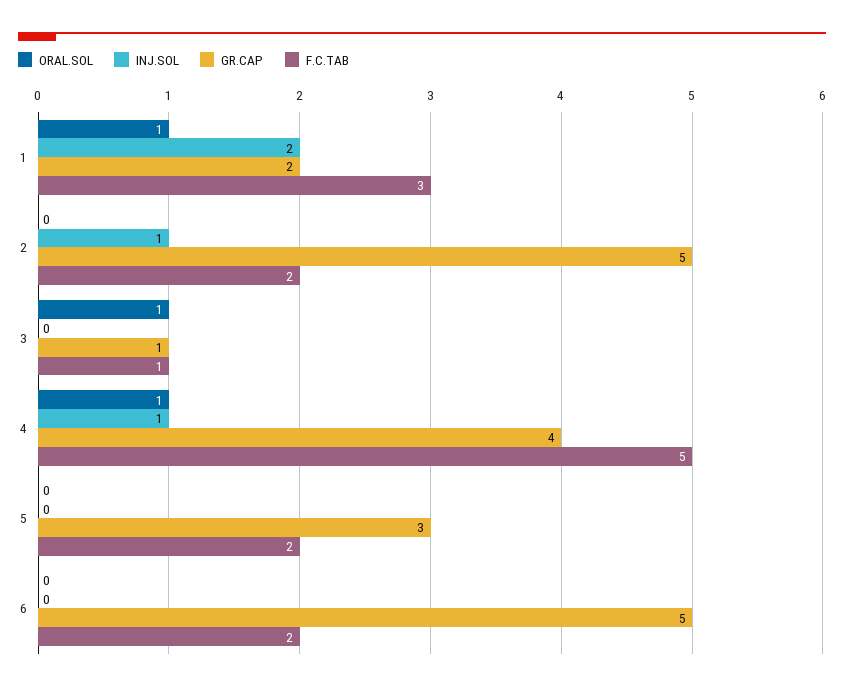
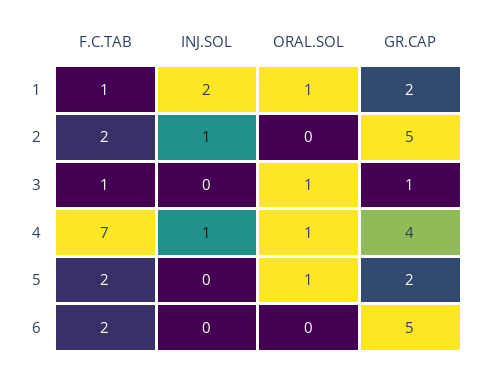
F.C.TAB, 1: 3 -> 1
F.C.TAB, 4: 5 -> 7
ORAL.SOL, 5: 0 -> 1
GR.CAP, 5: 3 -> 2

